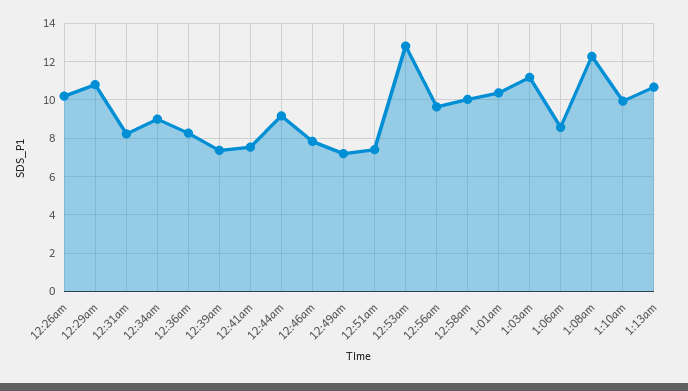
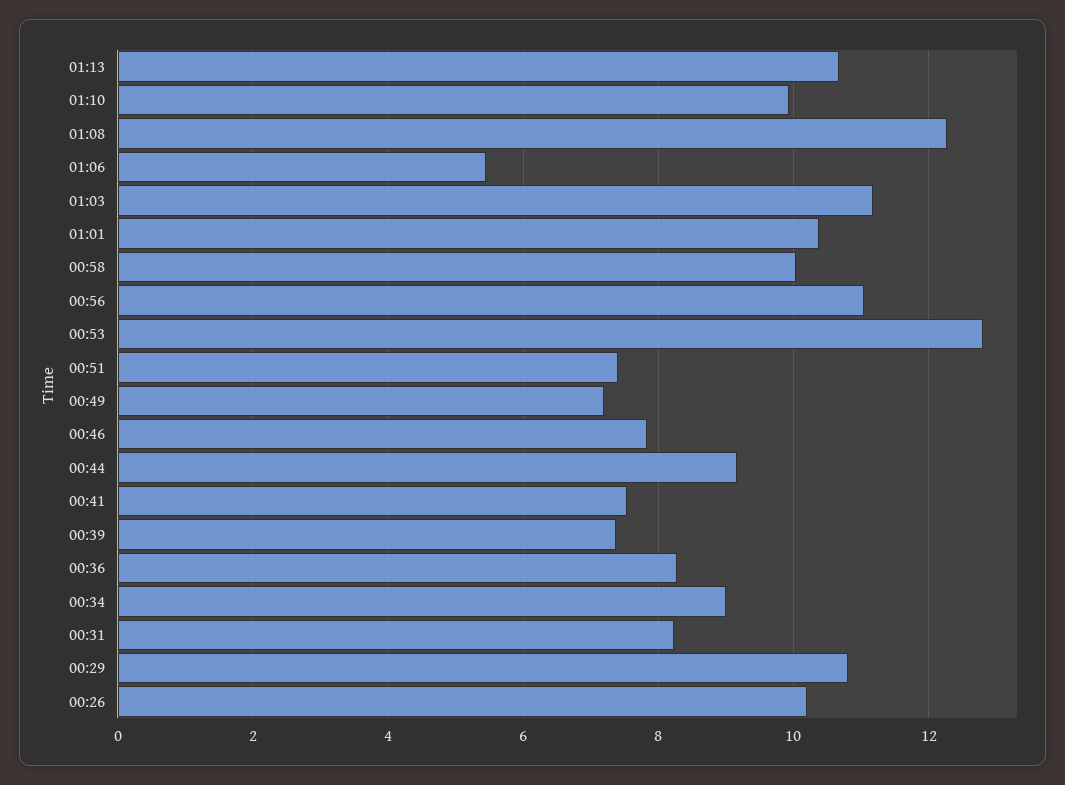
12:56am: 9.5 -> 11
1:06am: 8.5 -> 5.4

